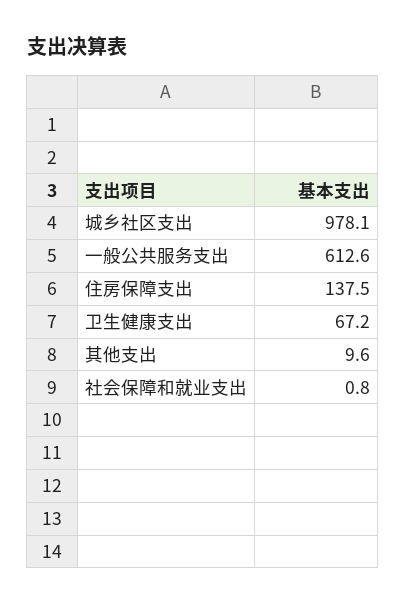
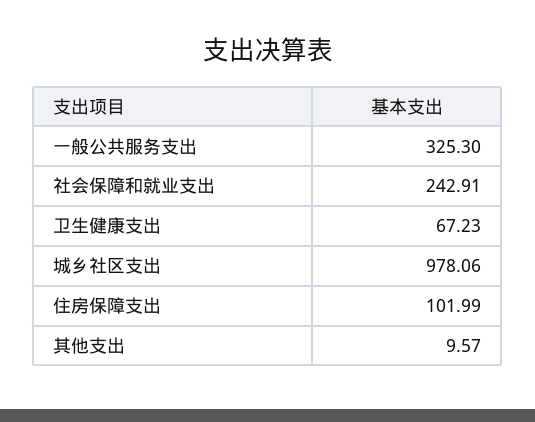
一般公共服务支出: 612.6 -> 325.3
住房保障支出: 137.5 -> 101.99
社会保障和就业支出: 0.8 -> 242.91

